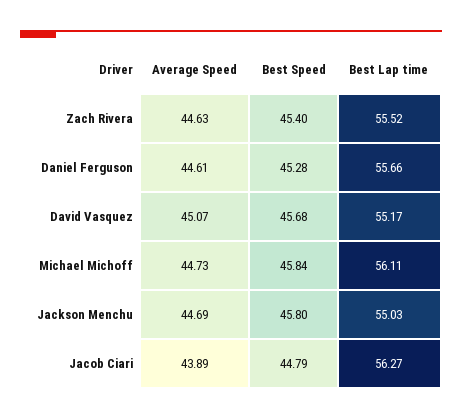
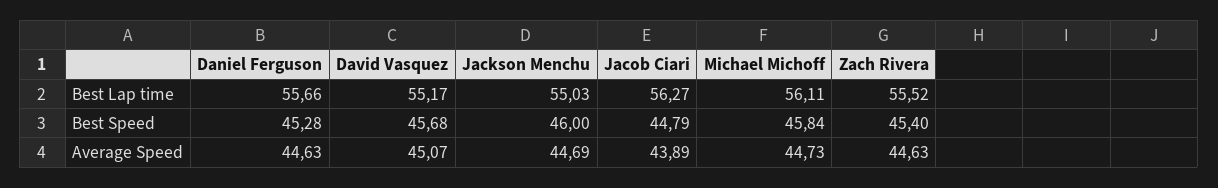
Average Speed, Daniel Ferguson: 44.61 -> 44.63
Best Speed, Jackson Menchu: 45.8 -> 46

